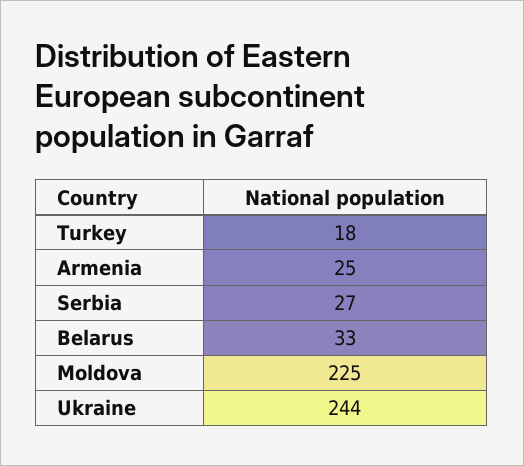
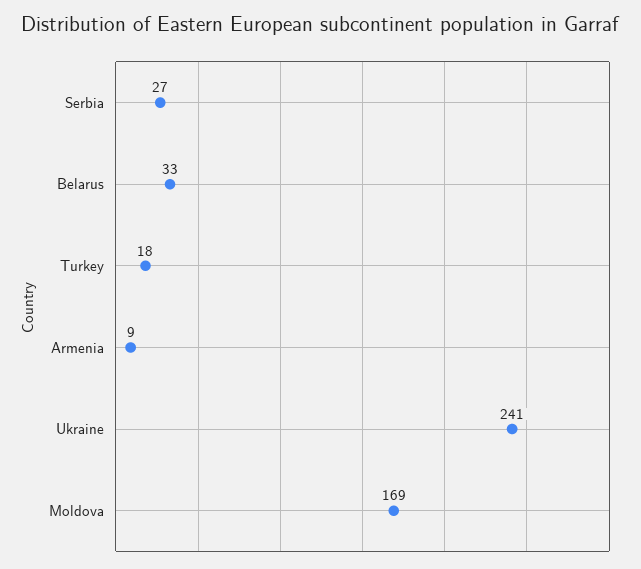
Armenia: 25 -> 9
Moldova: 225 -> 169
Ukraine: 244 -> 241

